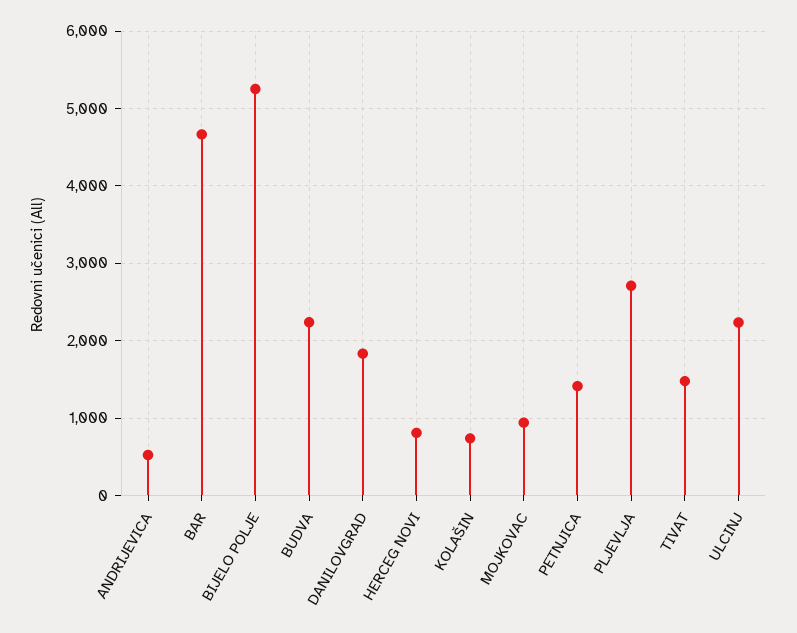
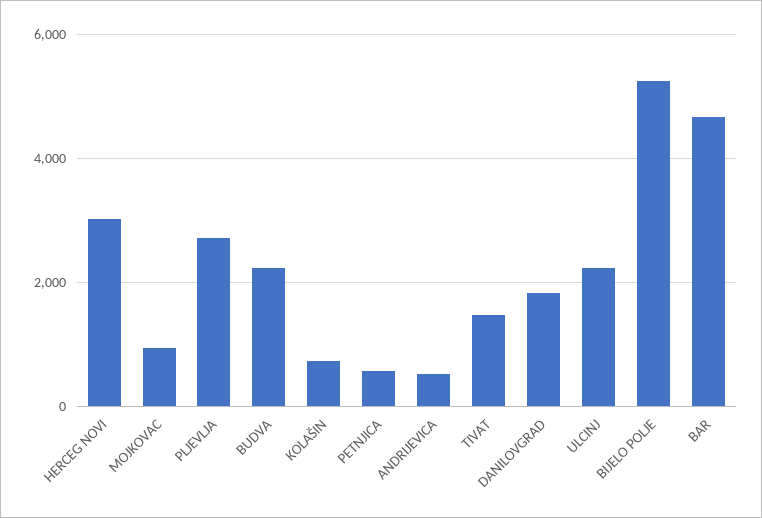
HERCEG NOVI: 800 -> 3000
PETNJICA: 1400 -> 600

